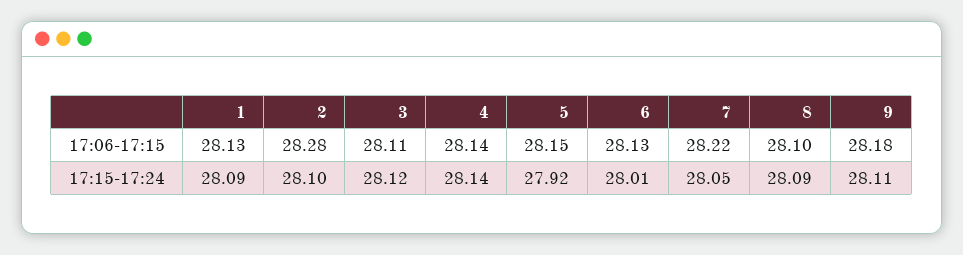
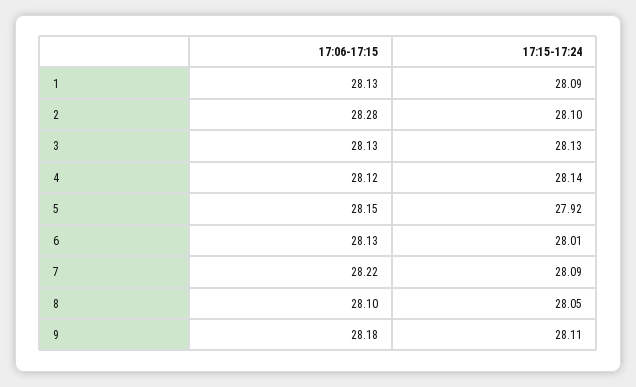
3, 17:06-17:15: 28.11 -> 28.13
4, 17:06-17:15: 28.14 -> 28.12
3, 17:15-17:24: 28.12 -> 28.13
7, 17:15-17:24: 28.05 -> 28.09
8, 17:15-17:24: 28.09 -> 28.05

